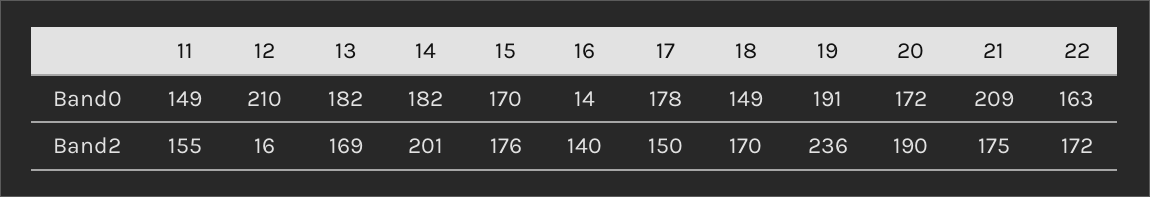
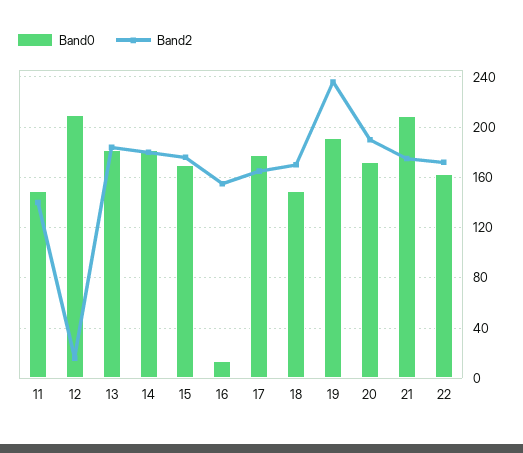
Band2, 11: 155 -> 140
Band2, 13: 169 -> 185
Band2, 14: 201 -> 180
Band2, 16: 140 -> 155
Band2, 17: 150 -> 165

